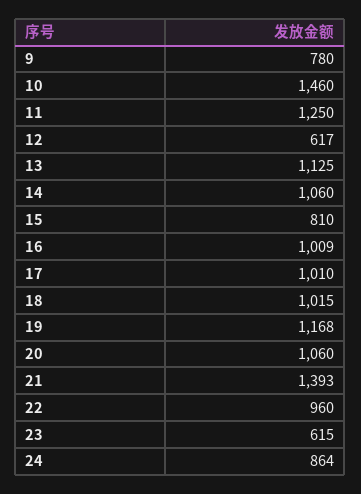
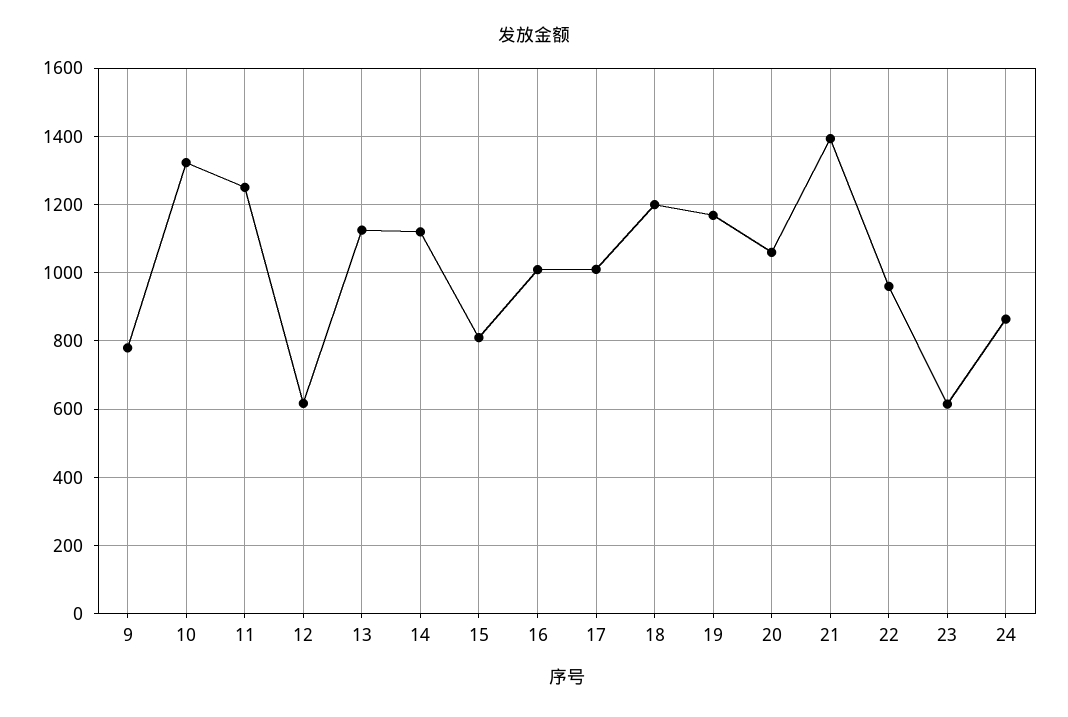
10: 1460 -> 1320
14: 1060 -> 1120
18: 1015 -> 1200

